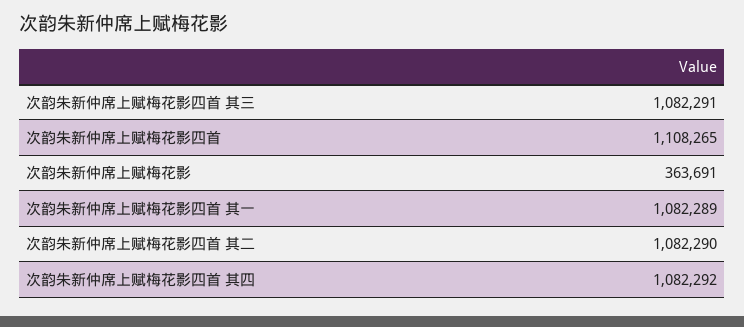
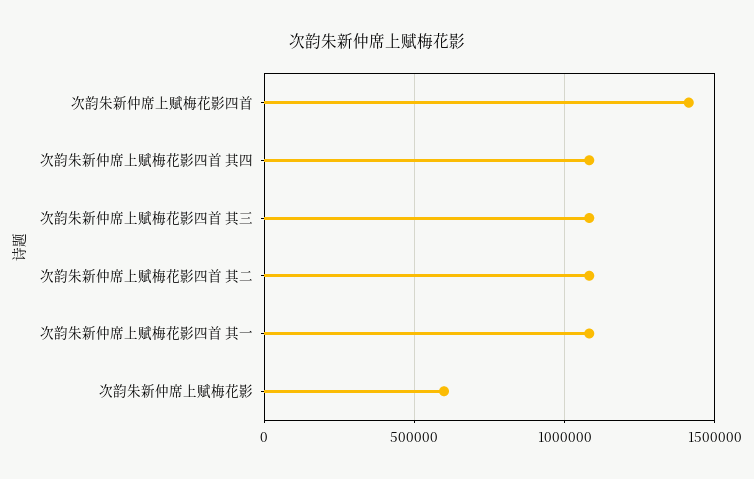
次韵朱新仲席上赋梅花影四首: 1108265 -> 1400000
次韵朱新仲席上赋梅花影: 363691 -> 600000

